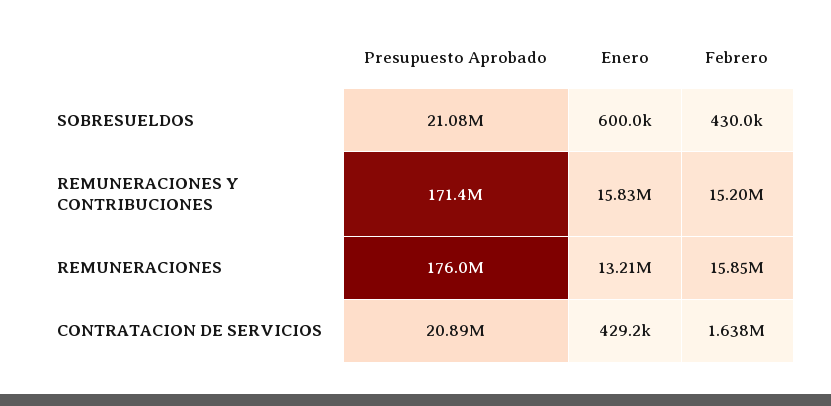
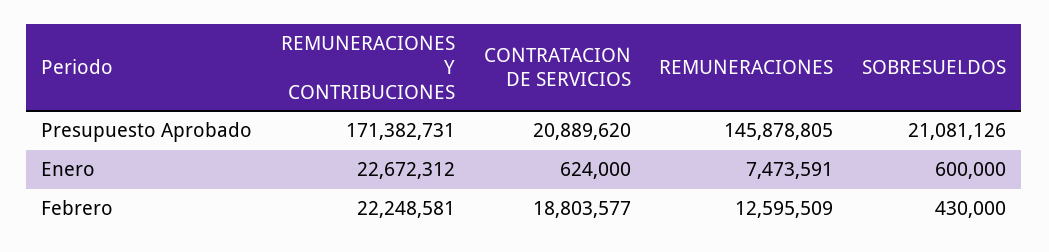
Enero, REMUNERACIONES Y CONTRIBUCIONES: 15830000 -> 22672312
Febrero, REMUNERACIONES Y CONTRIBUCIONES: 15200000 -> 22248581
Presupuesto Aprobado, REMUNERACIONES: 176000000 -> 145878805
Enero, REMUNERACIONES: 13210000 -> 7473591
Febrero, REMUNERACIONES: 15850000 -> 12595509
Enero, CONTRATACION DE SERVICIOS: 429200 -> 624000
Febrero, CONTRATACION DE SERVICIOS: 1638000 -> 18803577

